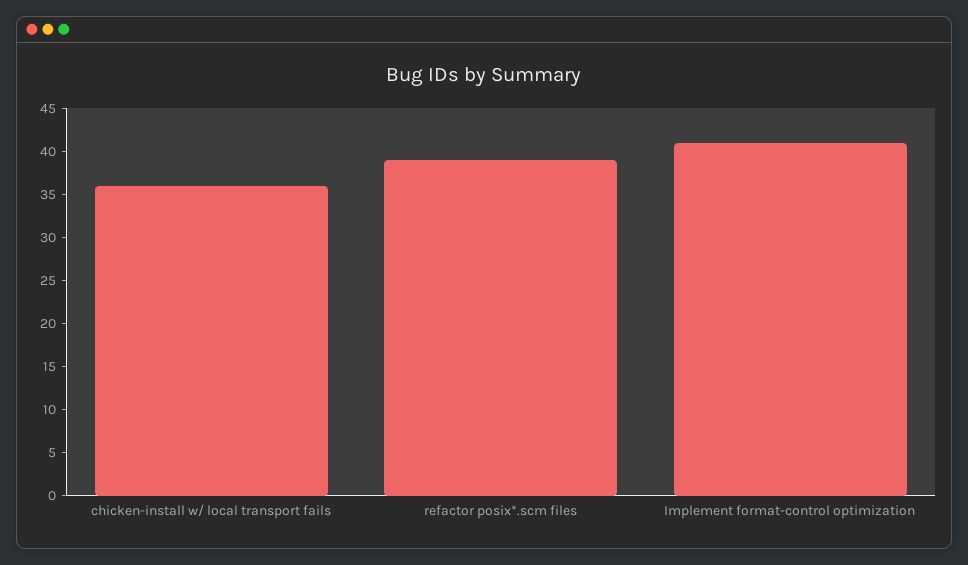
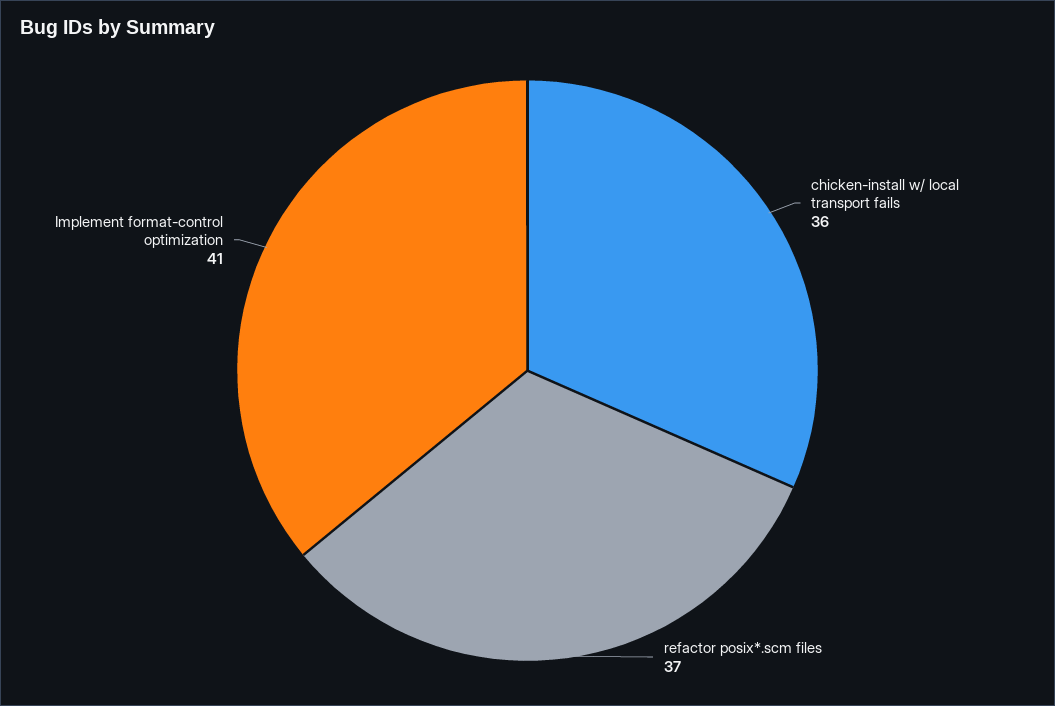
refactor posix*.scm files: 39 -> 37

